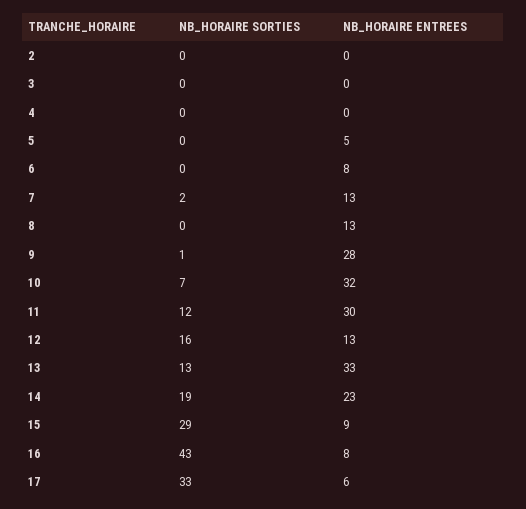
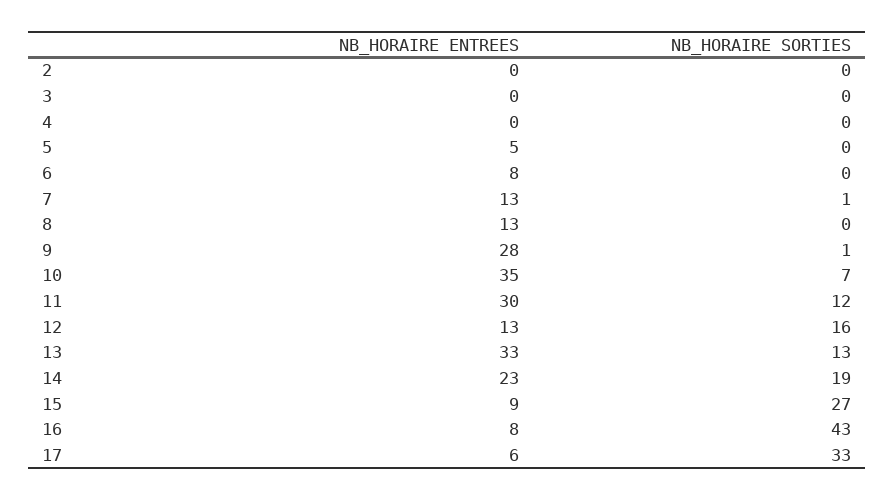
NB_HORAIRE SORTIES, 7: 2 -> 1
NB_HORAIRE ENTREES, 10: 32 -> 35
NB_HORAIRE SORTIES, 15: 29 -> 27

